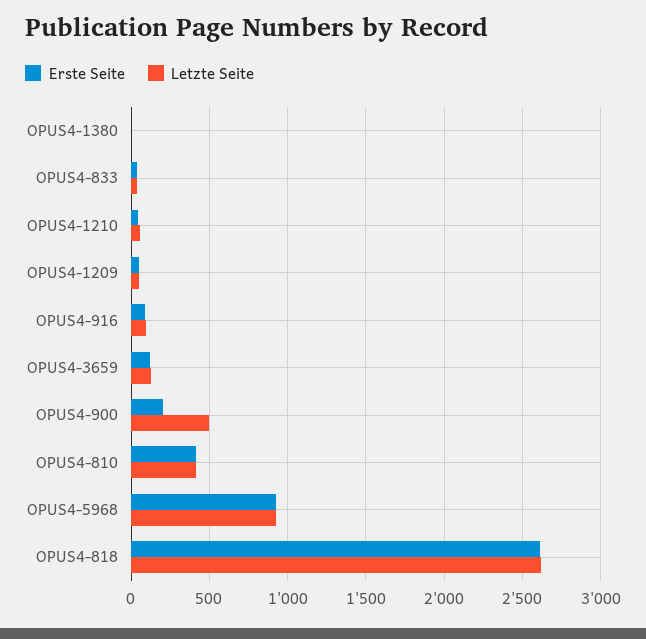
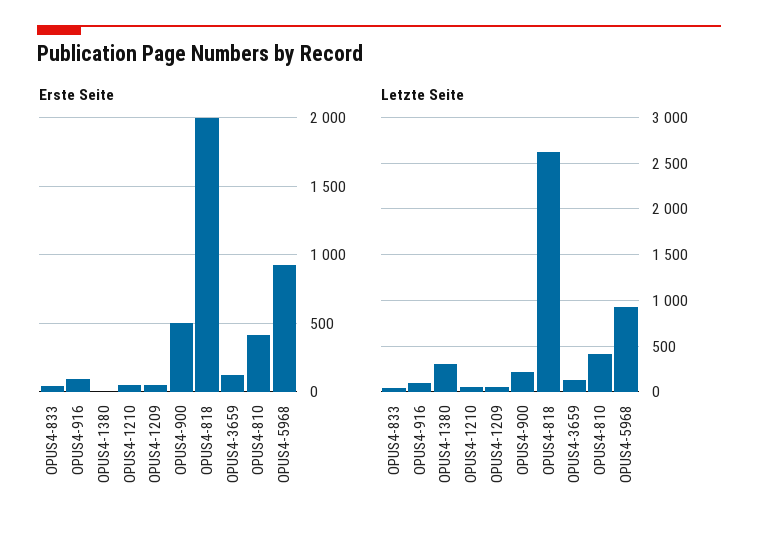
Letzte Seite, OPUS4-1380: 0 -> 300
Erste Seite, OPUS4-900: 200 -> 500
Letzte Seite, OPUS4-900: 500 -> 200
Erste Seite, OPUS4-818: 2600 -> 2000

